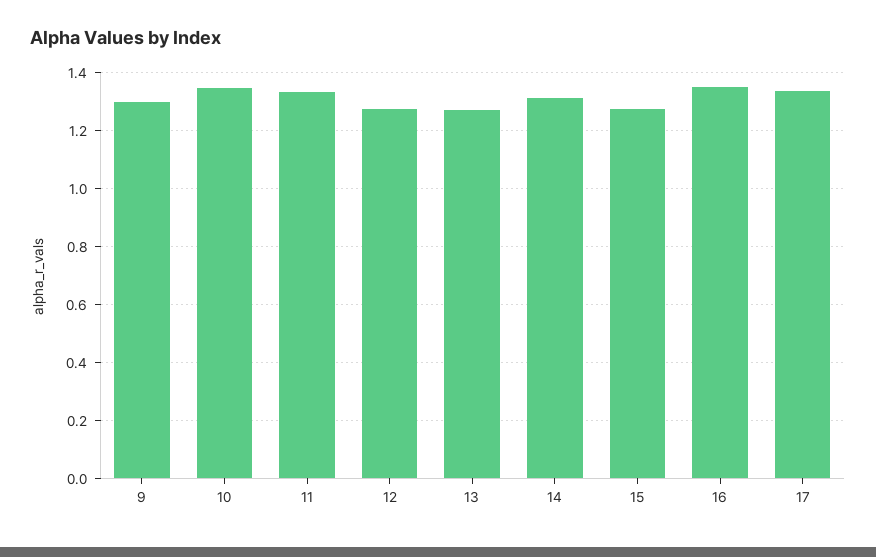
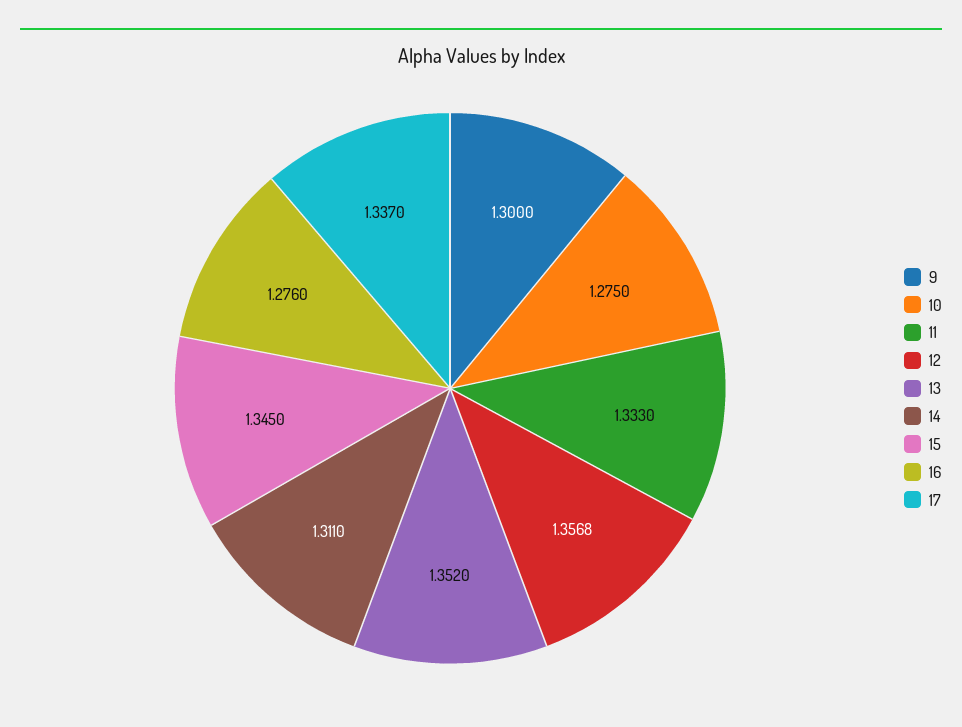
10: 1.35 -> 1.275
12: 1.275 -> 1.3568
13: 1.275 -> 1.352
15: 1.275 -> 1.345
16: 1.35 -> 1.276

